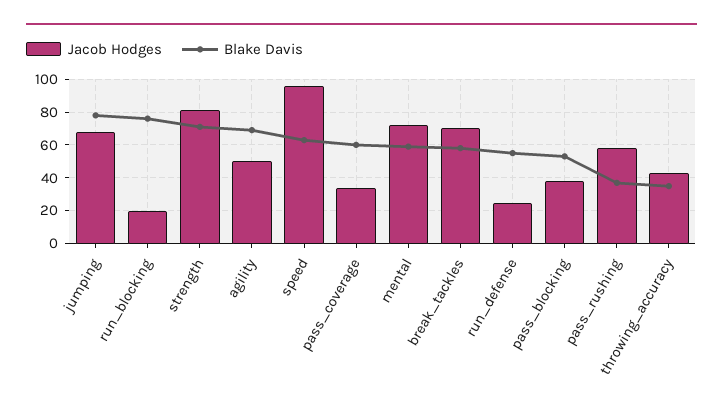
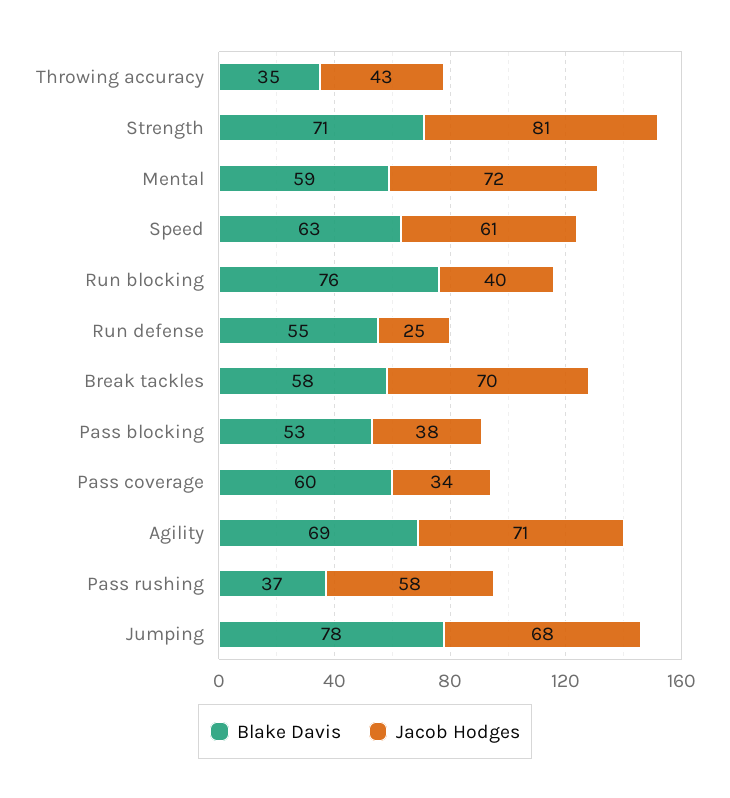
Jacob Hodges, run_blocking: 20 -> 40
Jacob Hodges, agility: 50 -> 71
Jacob Hodges, speed: 95 -> 61

